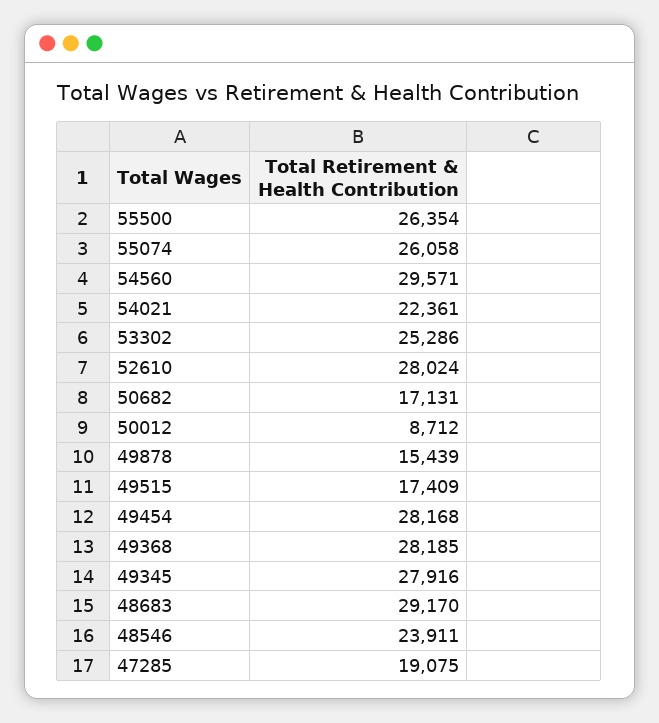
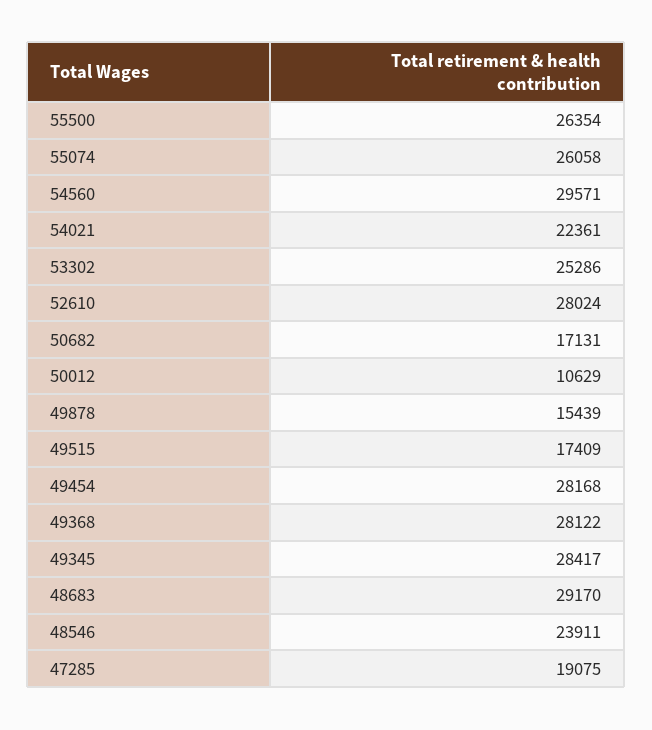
50012: 8712 -> 10629
49368: 28185 -> 28122
49345: 27916 -> 28417

